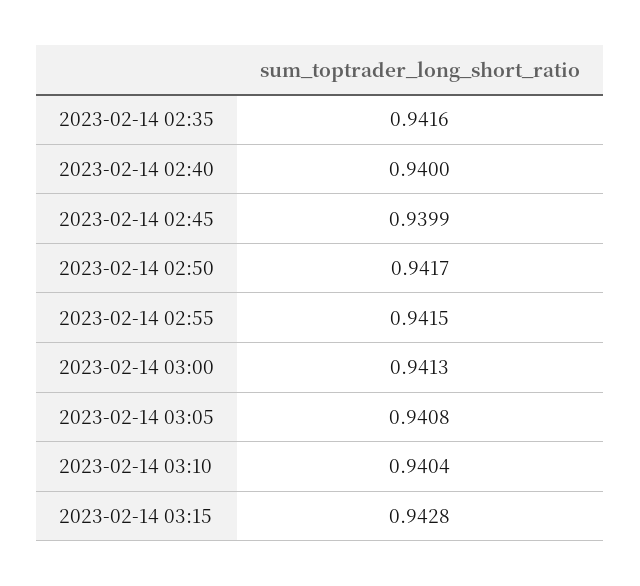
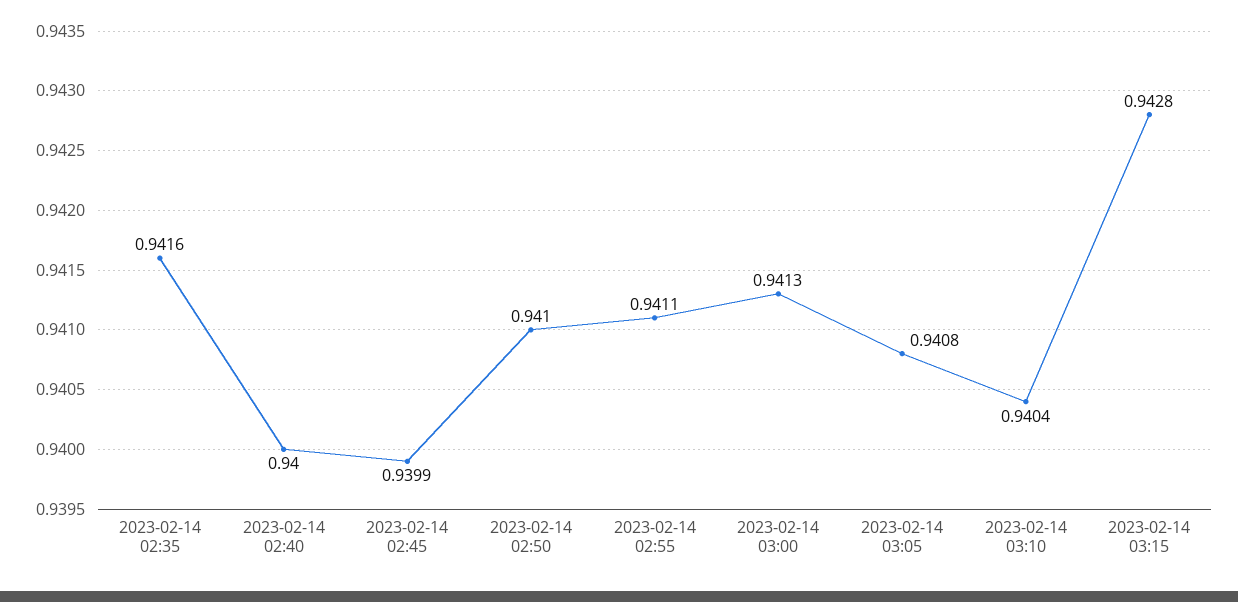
2023-02-14 02:50: 0.9417 -> 0.941
2023-02-14 02:55: 0.9415 -> 0.9411

